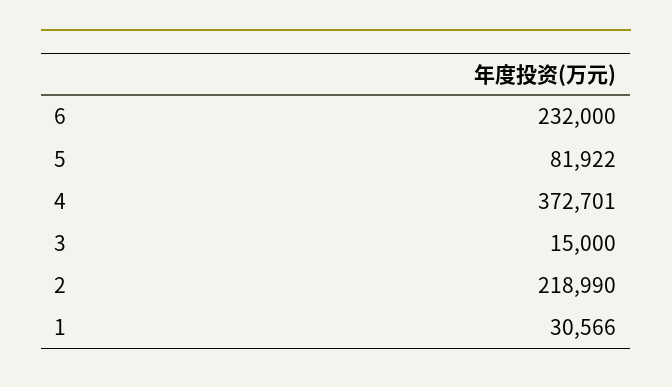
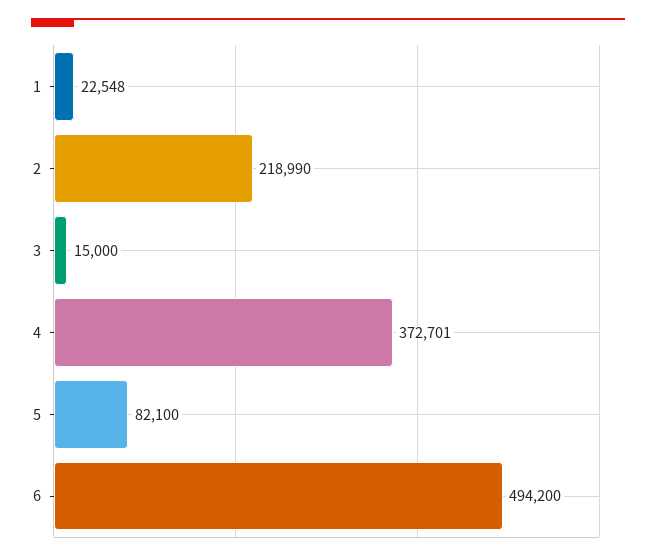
6: 232000 -> 494200
5: 81922 -> 82100
1: 30566 -> 22548

